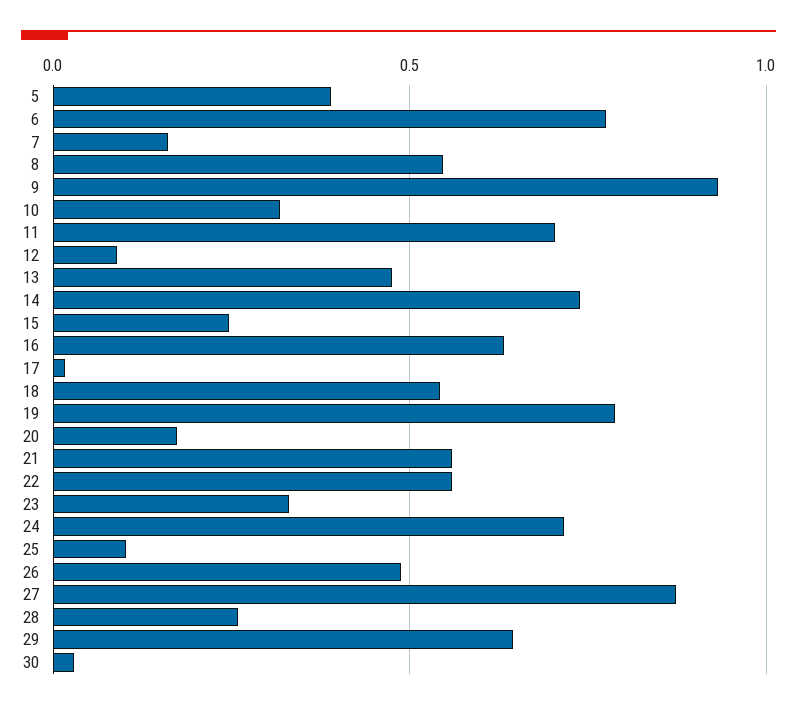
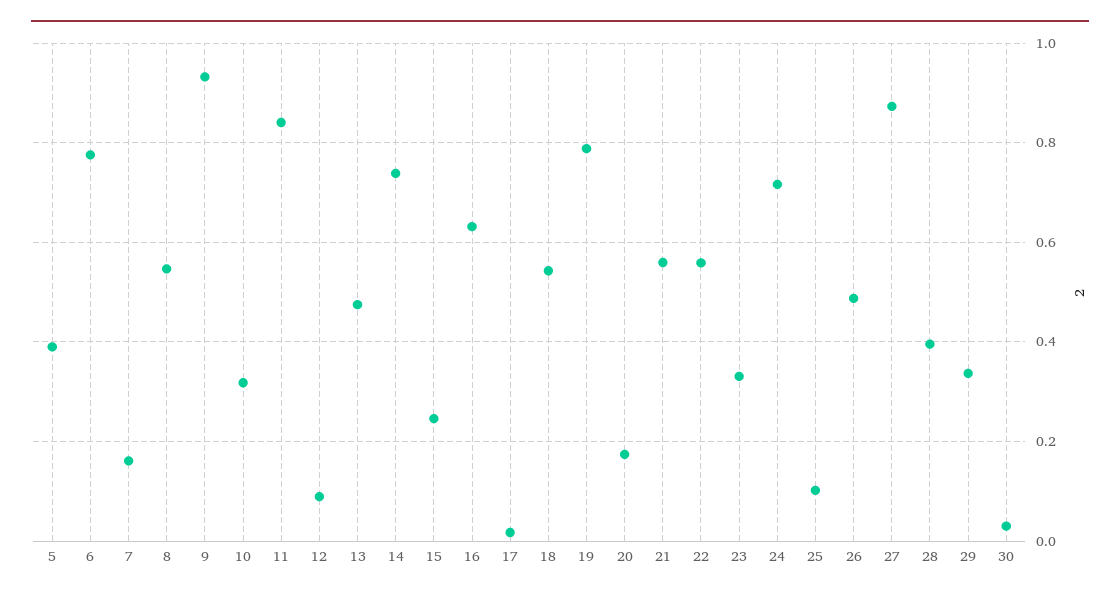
11: 0.7 -> 0.84
28: 0.25 -> 0.4
29: 0.65 -> 0.34

